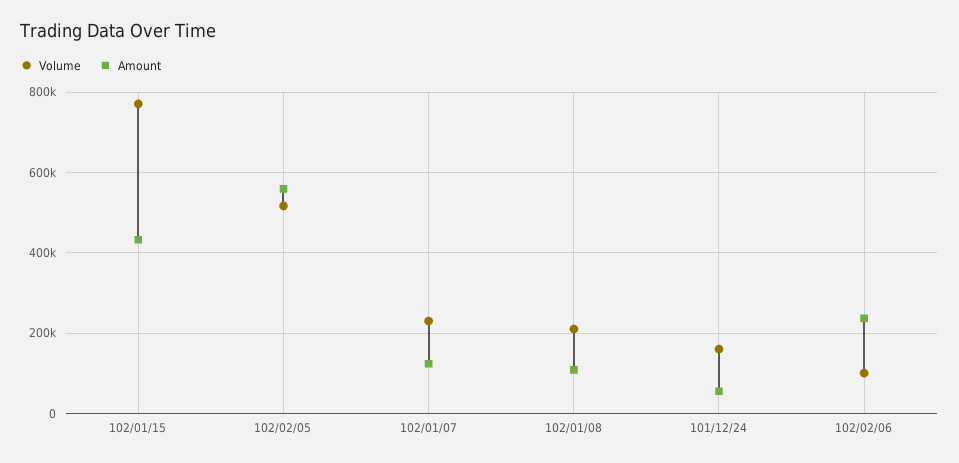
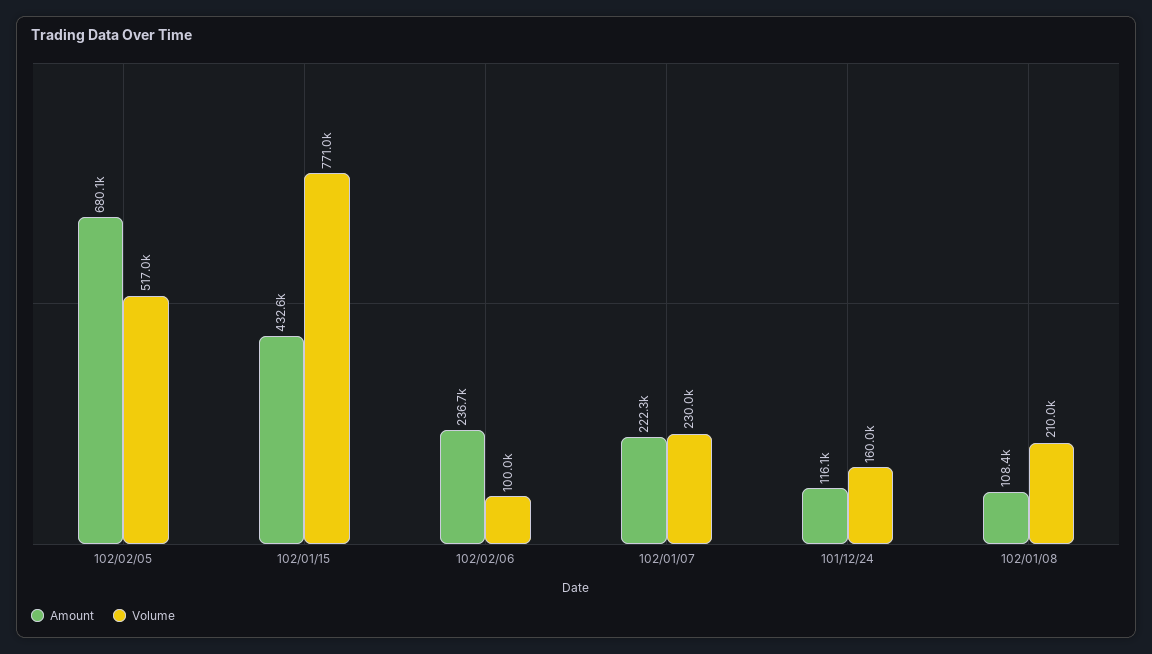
Amount, 102/02/05: 560000 -> 680100
Amount, 102/01/07: 120000 -> 222300
Amount, 101/12/24: 60000 -> 116100

